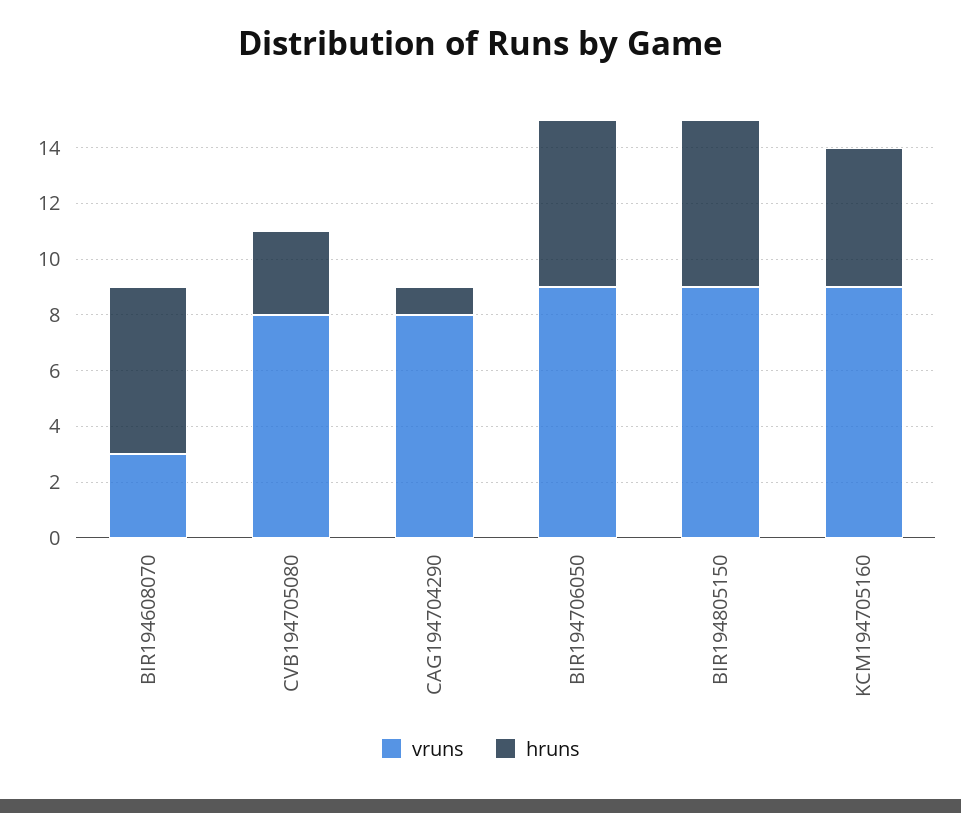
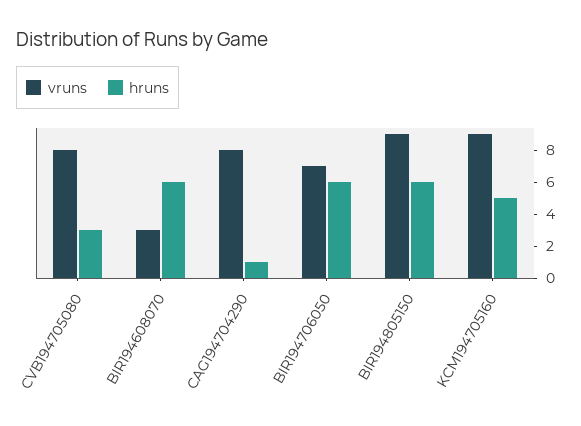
vruns, BIR194706050: 9 -> 7

